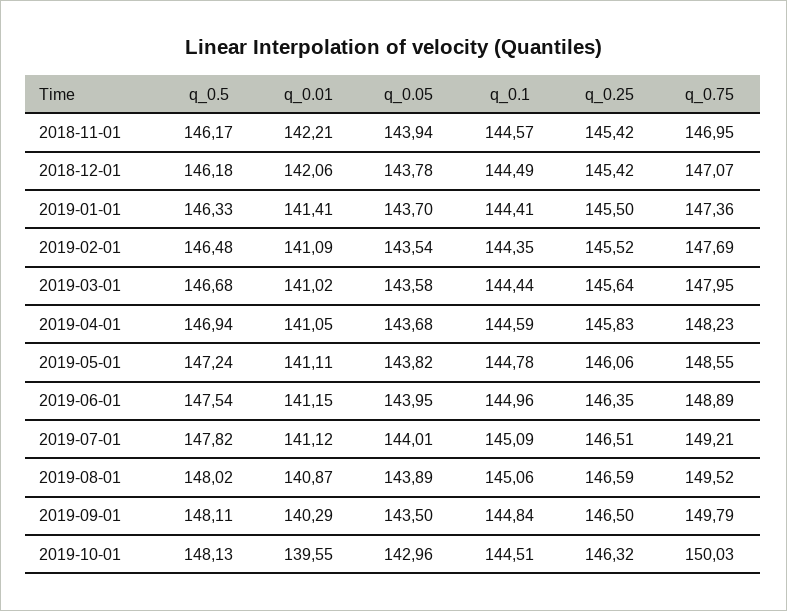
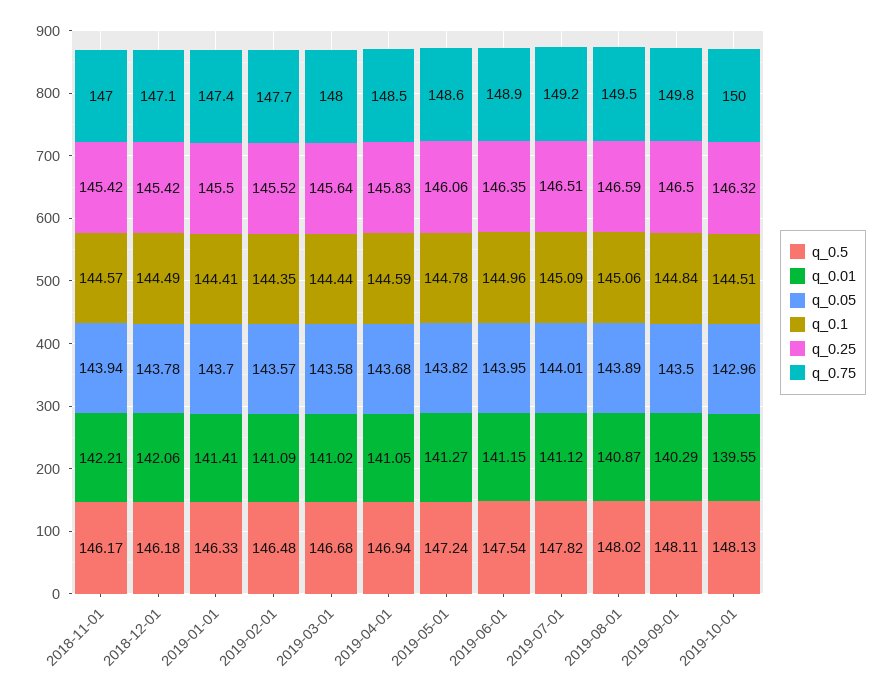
q_0.05, 2019-02-01: 143.54 -> 143.57
q_0.75, 2019-04-01: 148.23 -> 148.5
q_0.01, 2019-05-01: 141.11 -> 141.27

